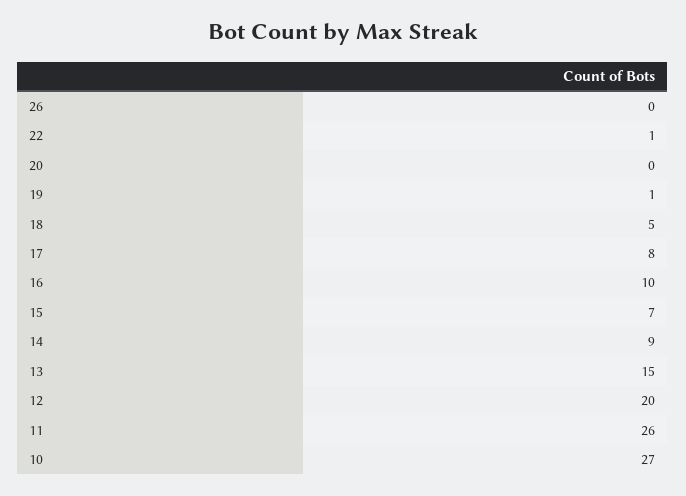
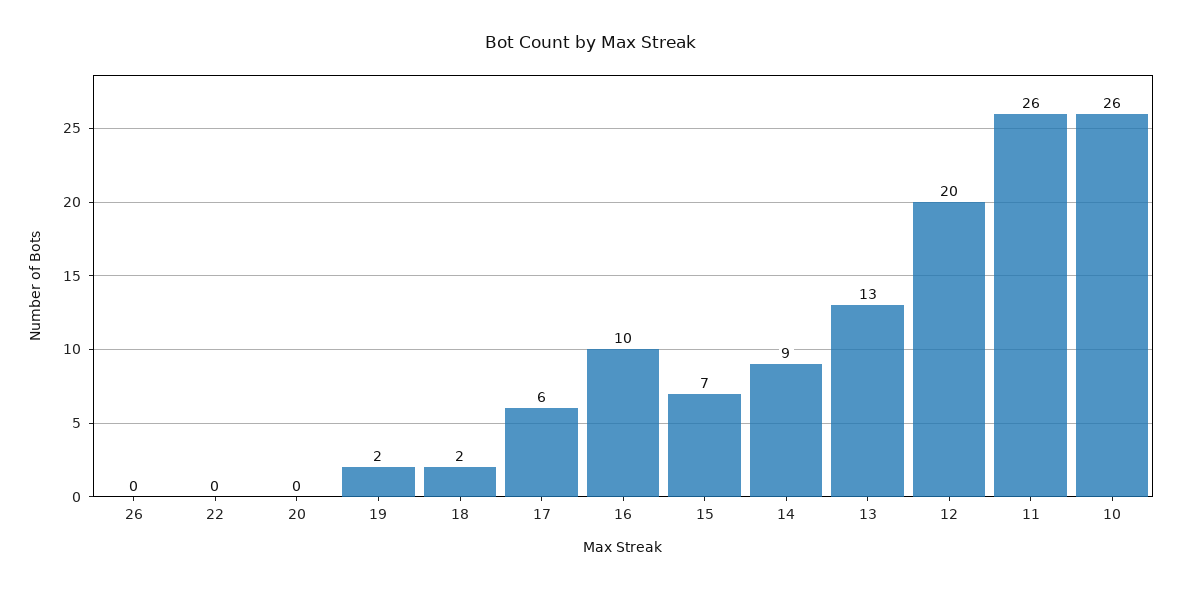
22: 1 -> 0
19: 1 -> 2
18: 5 -> 2
17: 8 -> 6
13: 15 -> 13
10: 27 -> 26

